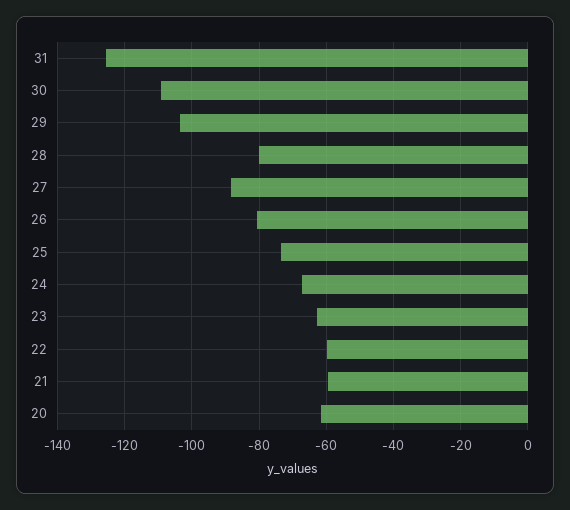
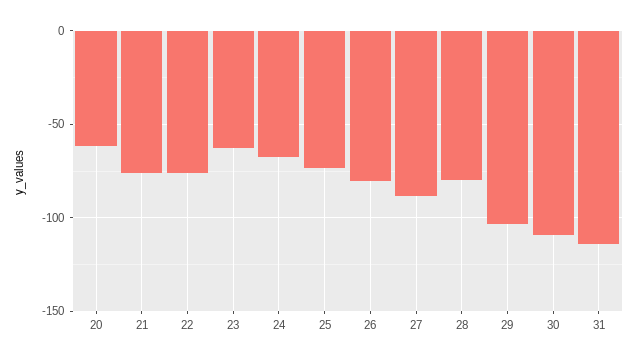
31: -126 -> -115
22: -60 -> -75
21: -60 -> -75

